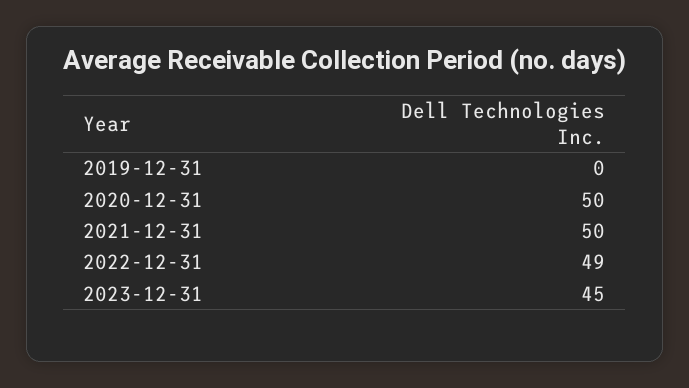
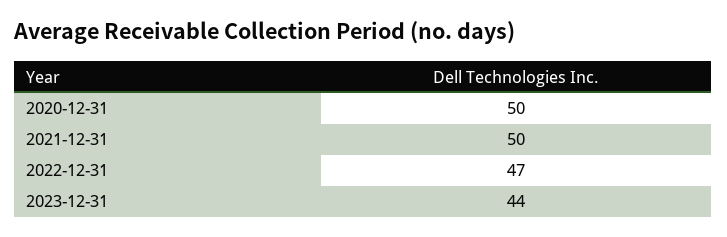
2019-12-31: 0 -> none
2022-12-31: 49 -> 47
2023-12-31: 45 -> 44

